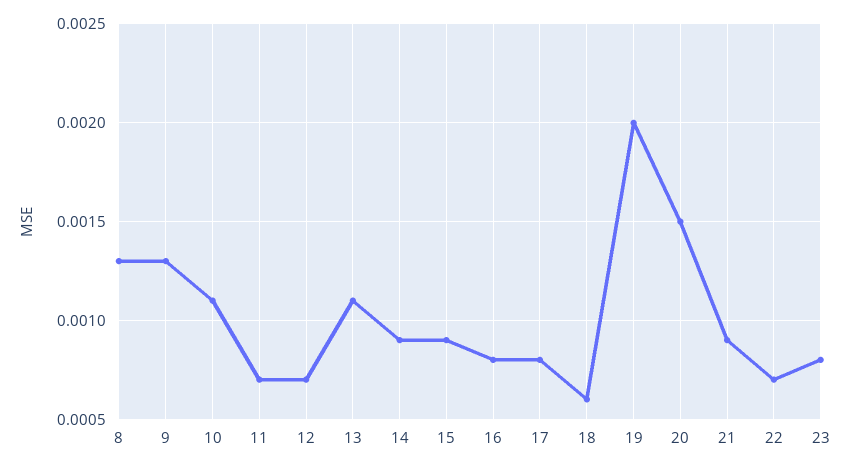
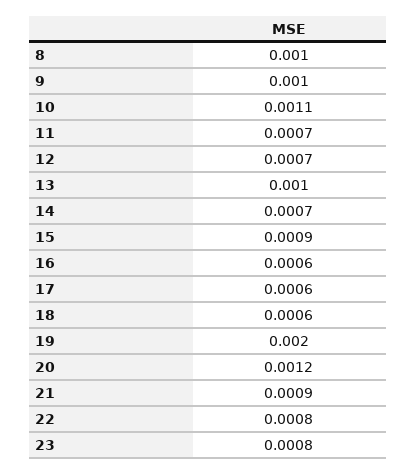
8: 0.0013 -> 0.001
9: 0.0013 -> 0.001
13: 0.0011 -> 0.001
14: 0.0009 -> 0.0007
16: 0.0008 -> 0.0006
17: 0.0008 -> 0.0006
20: 0.0015 -> 0.0012
22: 0.0007 -> 0.0008

